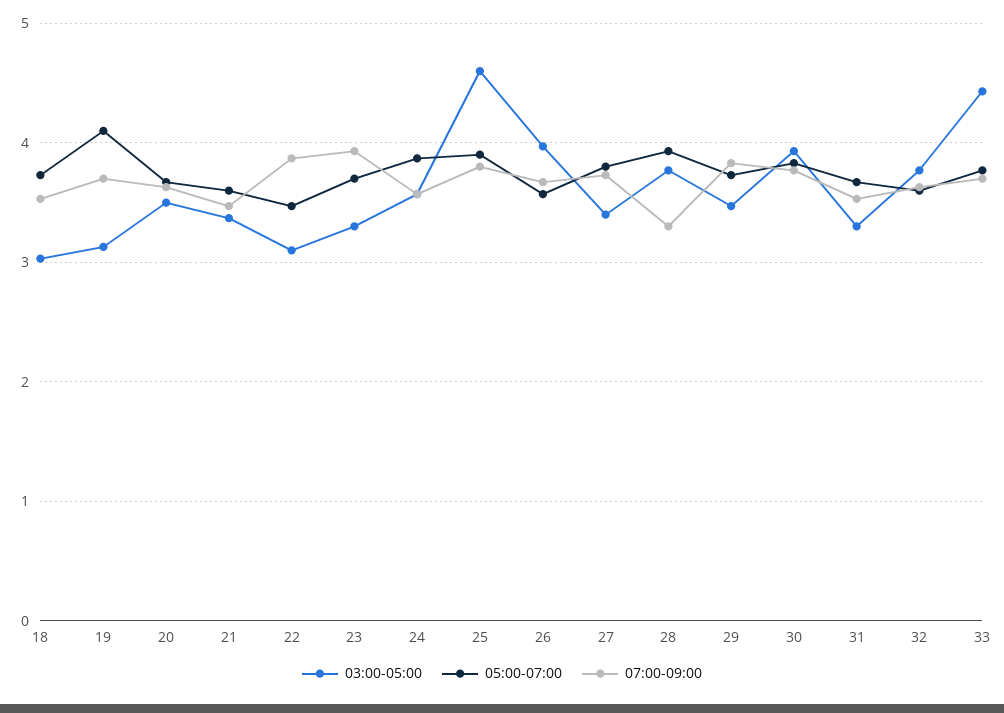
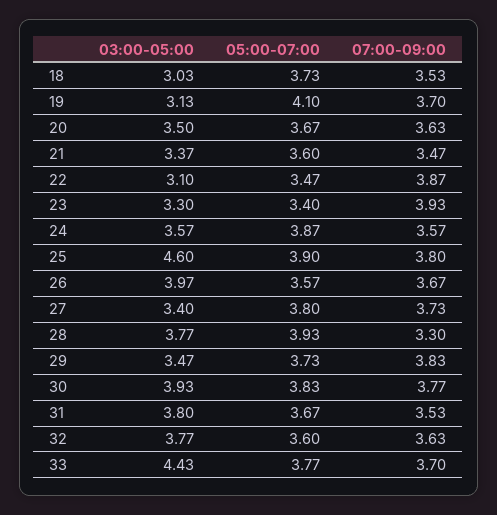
05:00-07:00, 23: 3.7 -> 3.4
03:00-05:00, 31: 3.3 -> 3.8

